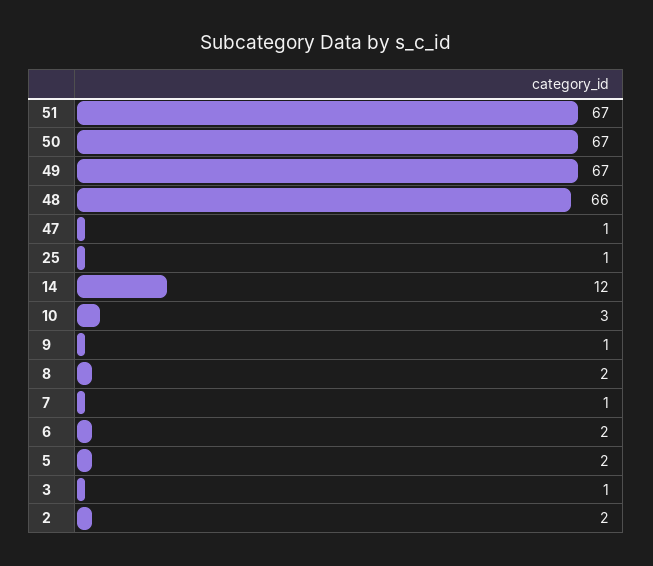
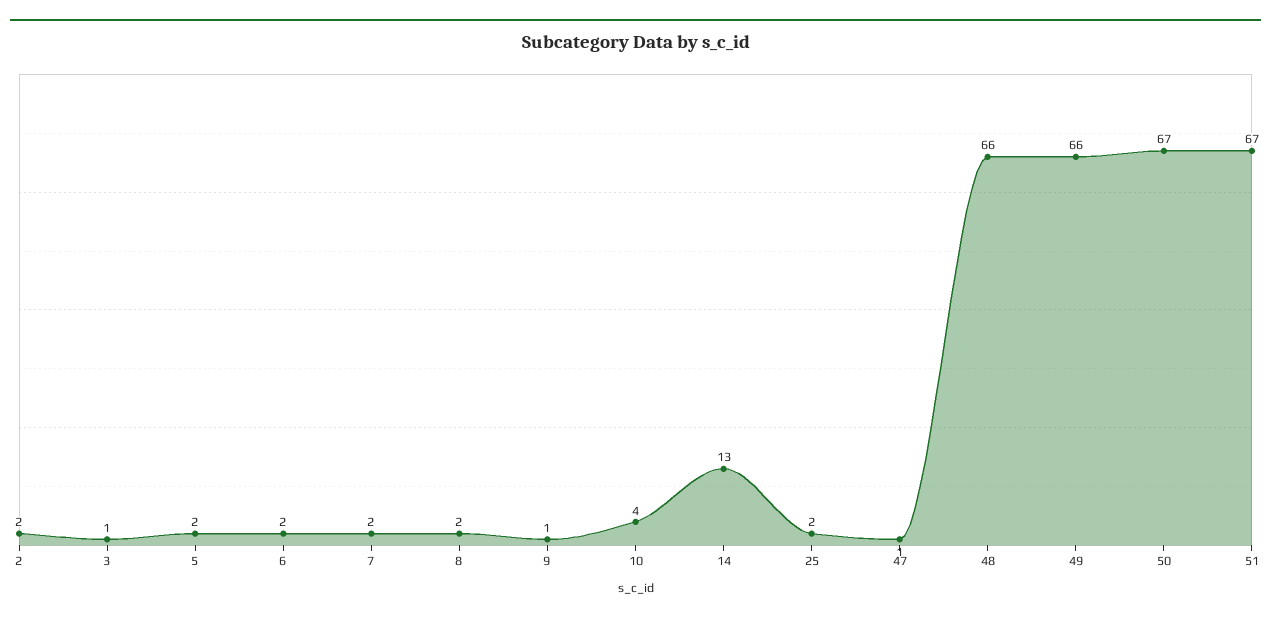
49: 67 -> 66
25: 1 -> 2
14: 12 -> 13
10: 3 -> 4
7: 1 -> 2

